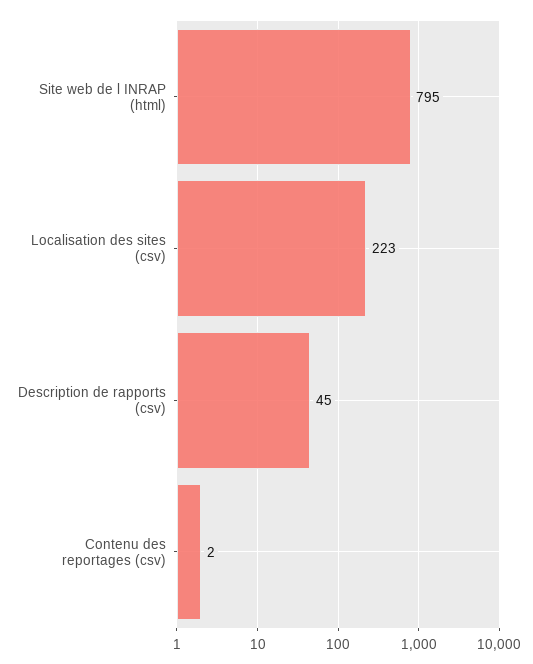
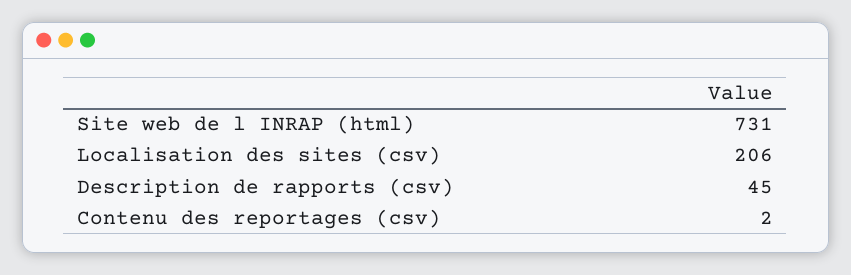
Site web de l INRAP (html): 795 -> 731
Localisation des sites (csv): 223 -> 206

